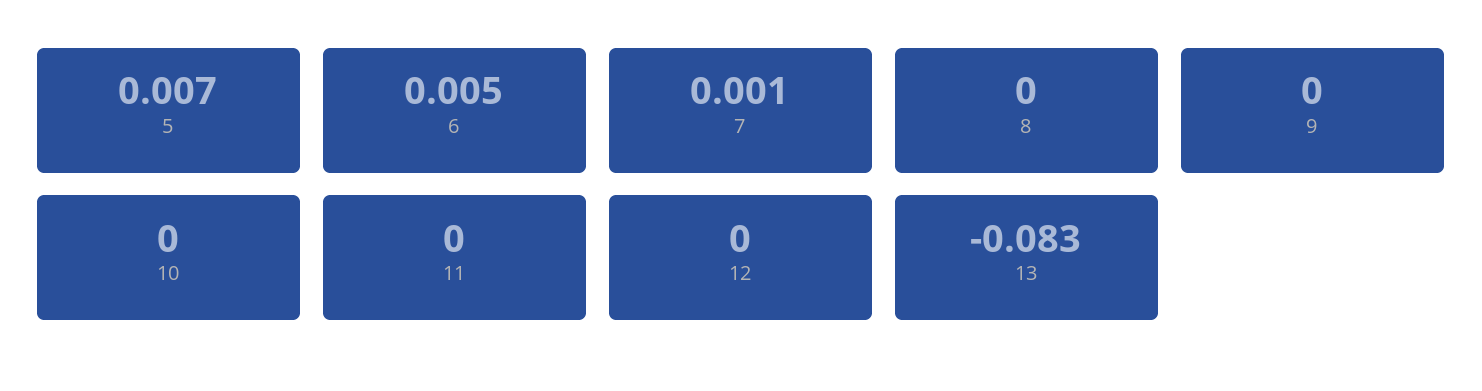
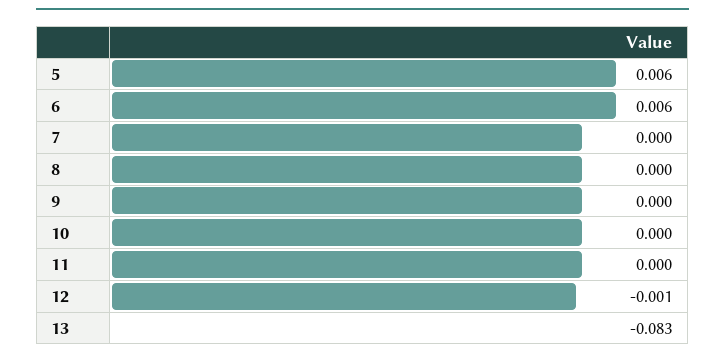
5: 0.007 -> 0.006
6: 0.005 -> 0.006
7: 0.001 -> 0
12: 0 -> -0.001

